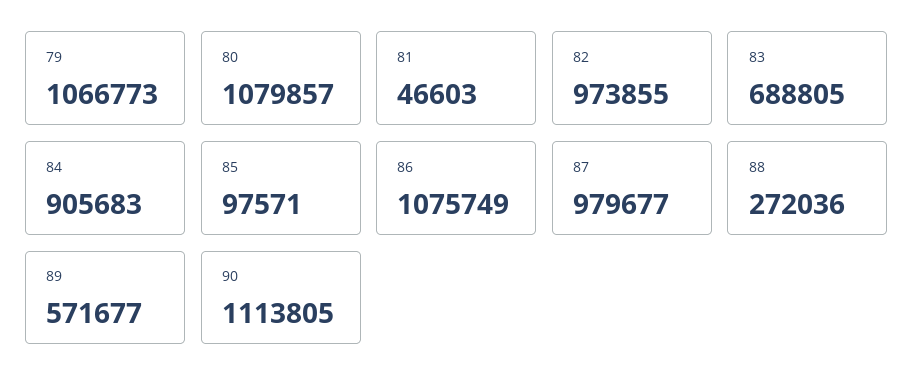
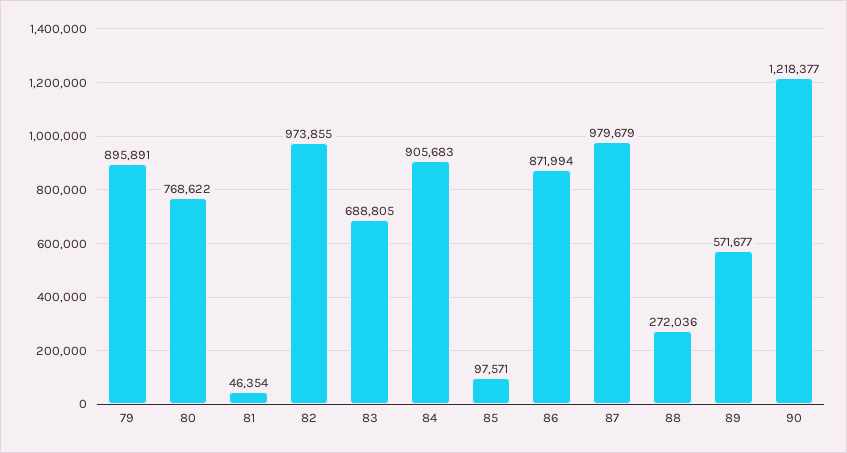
79: 1066773 -> 895891
80: 1079857 -> 768622
81: 46603 -> 46354
86: 1075749 -> 871994
87: 979677 -> 979679
90: 1113805 -> 1218377

